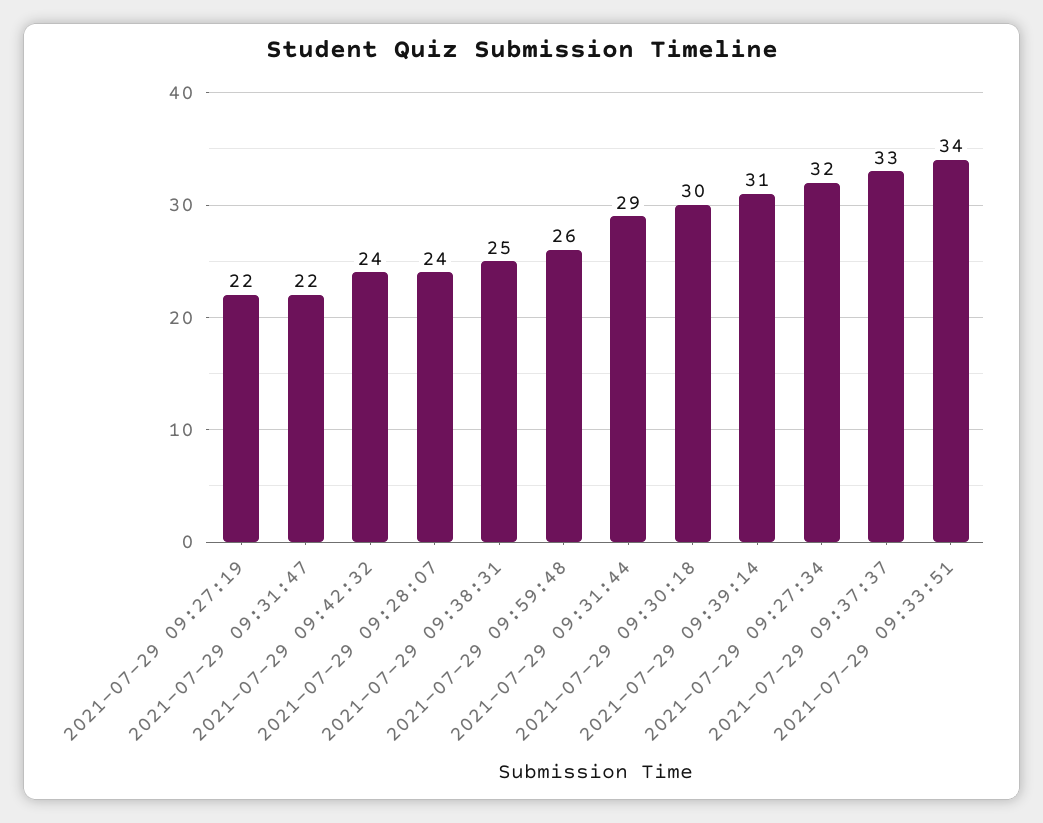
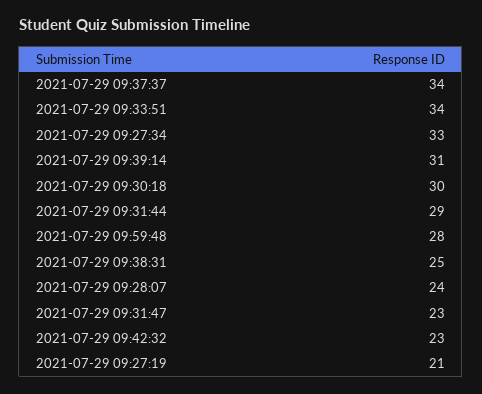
2021-07-29 09:27:19: 22 -> 21
2021-07-29 09:31:47: 22 -> 23
2021-07-29 09:42:32: 24 -> 23
2021-07-29 09:59:48: 26 -> 28
2021-07-29 09:27:34: 32 -> 33
2021-07-29 09:37:37: 33 -> 34

